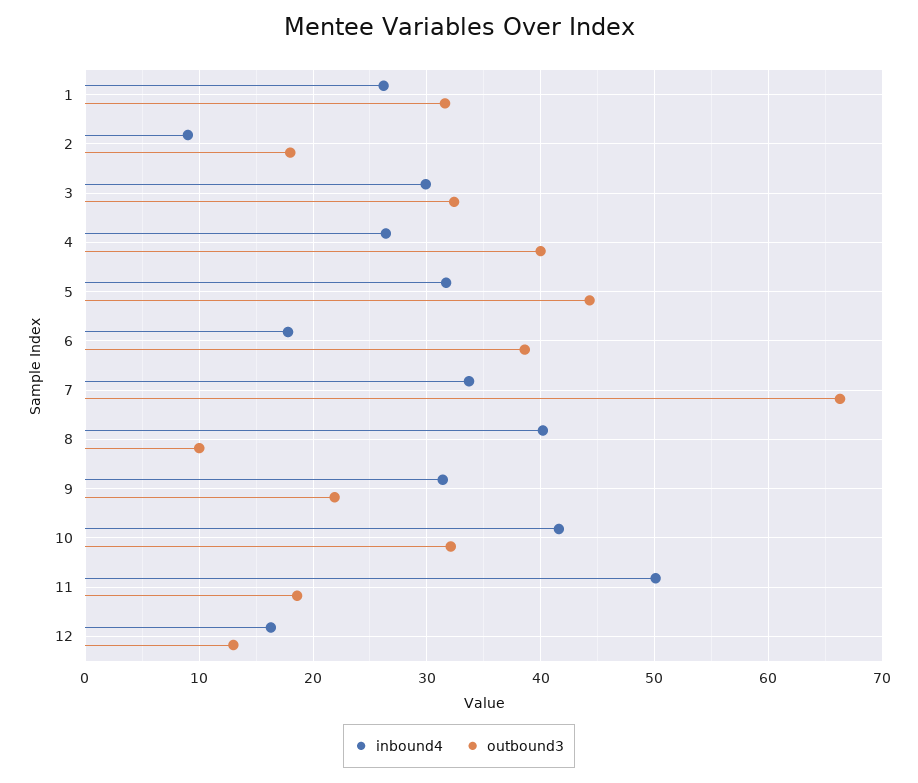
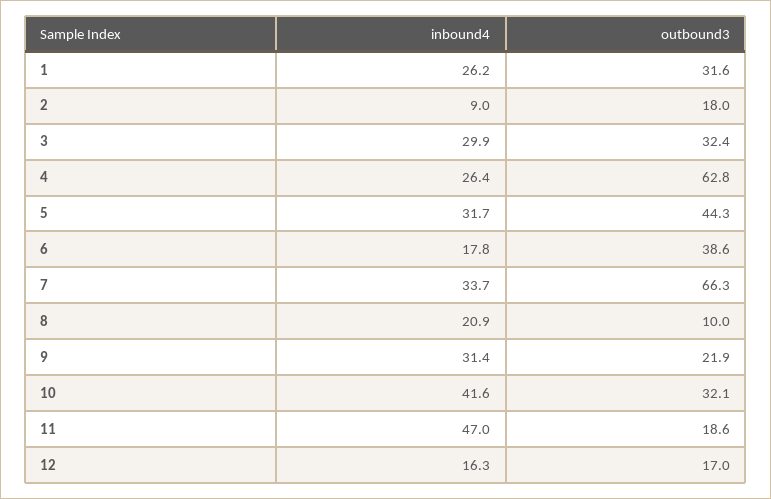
outbound3, 4: 40 -> 62.8
inbound4, 8: 40 -> 20.9
inbound4, 11: 50 -> 47
outbound3, 12: 13 -> 17

